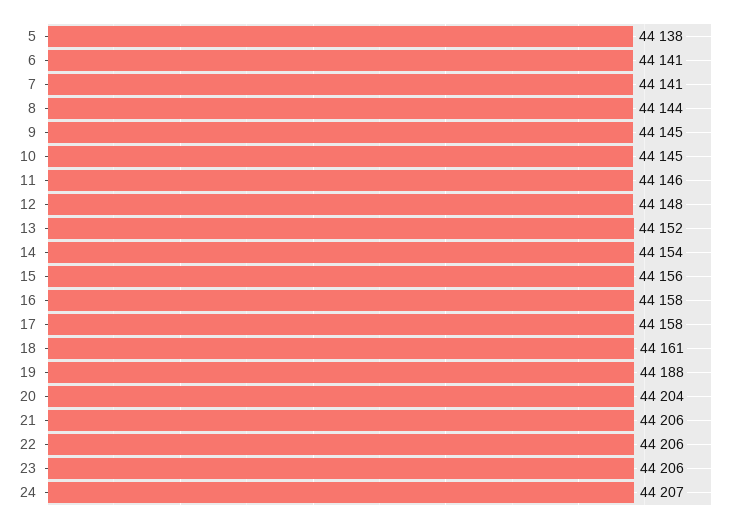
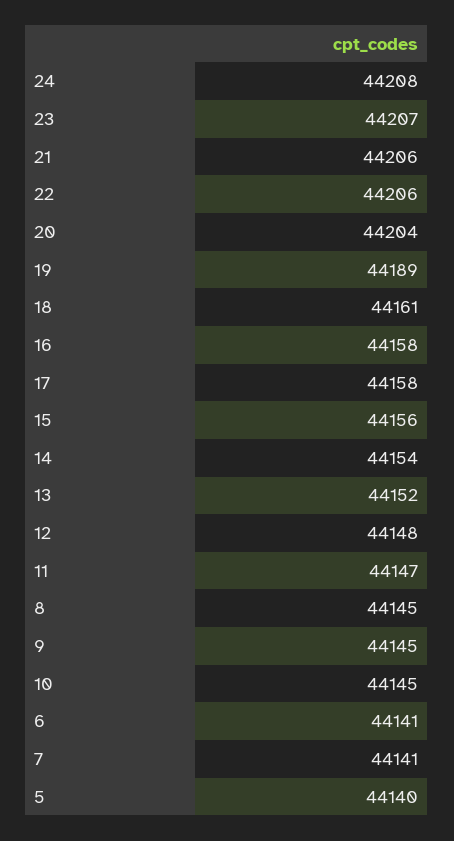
5: 44138 -> 44140
8: 44144 -> 44145
11: 44146 -> 44147
19: 44188 -> 44189
23: 44206 -> 44207
24: 44207 -> 44208

